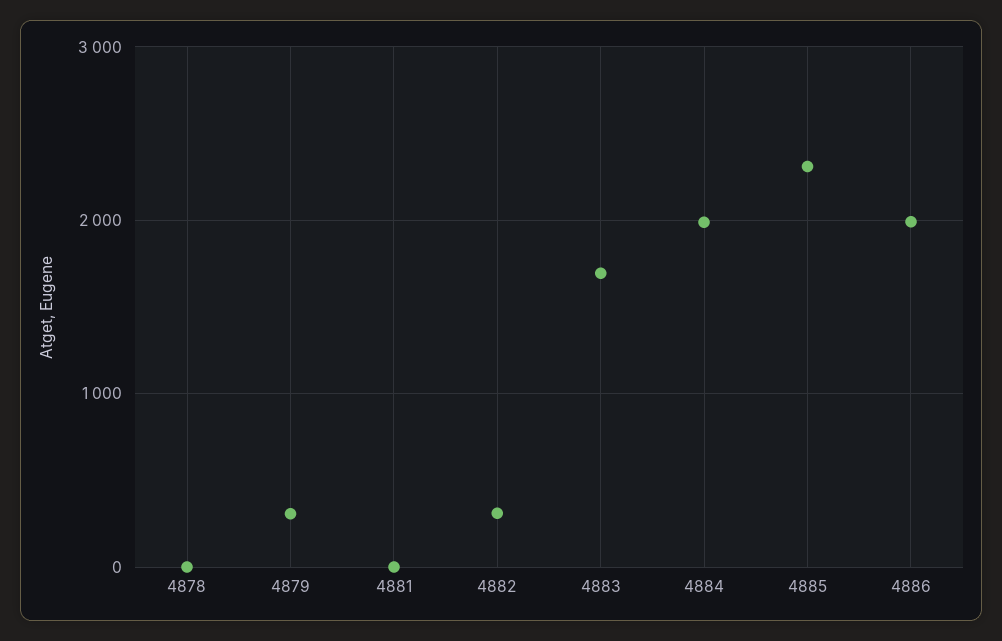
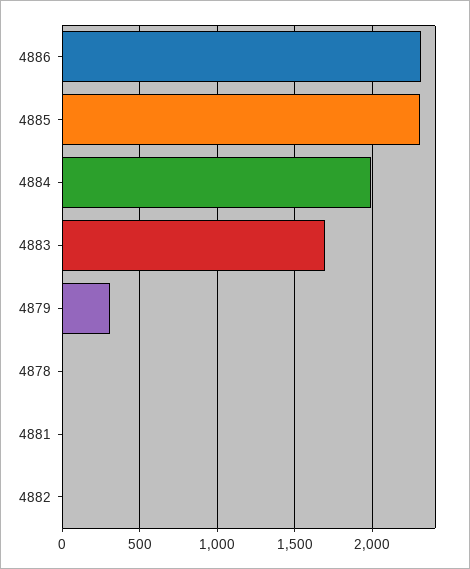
4882: 300 -> 0
4886: 2000 -> 2300

